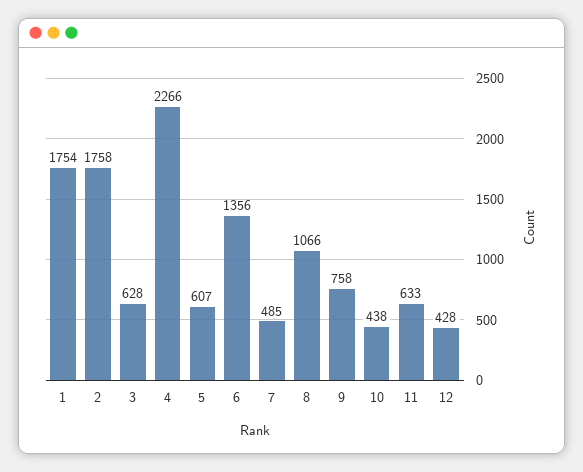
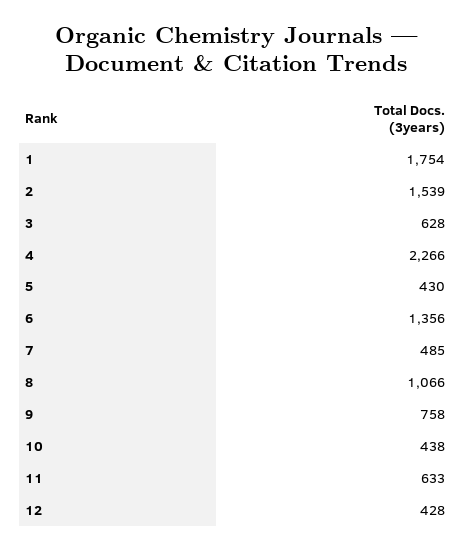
2: 1758 -> 1539
5: 607 -> 430

